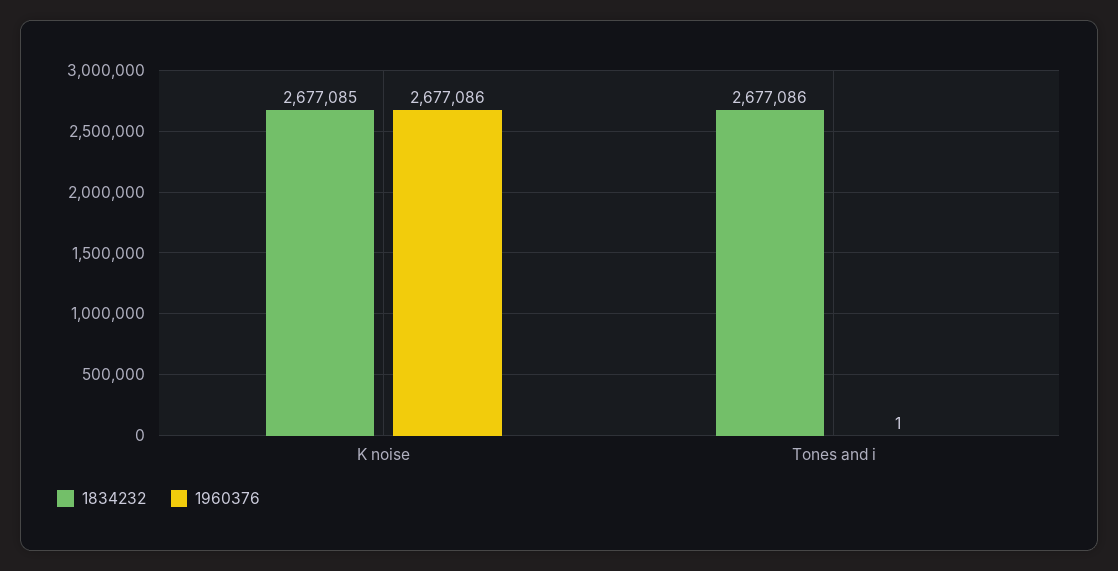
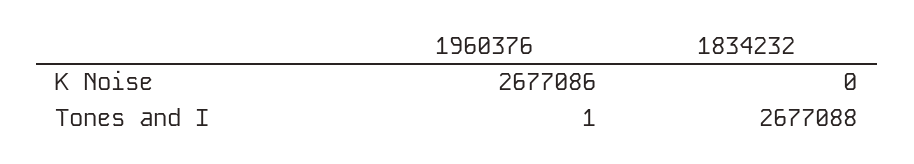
1834232, K noise: 2677085 -> 0
1834232, Tones and i: 2677086 -> 2677088

